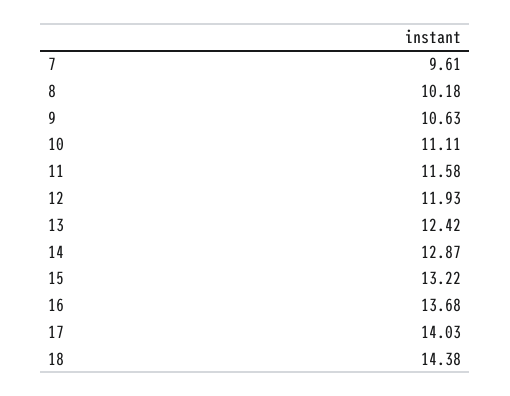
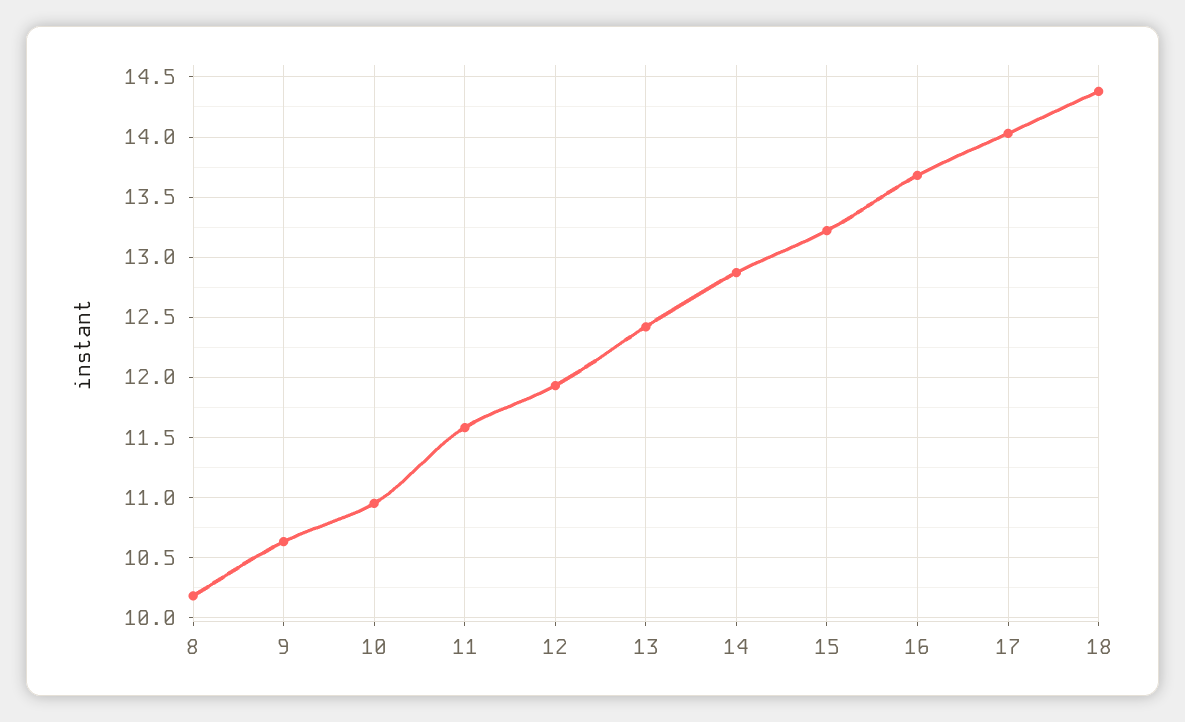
7: 9.61 -> none
10: 11.11 -> 10.95

